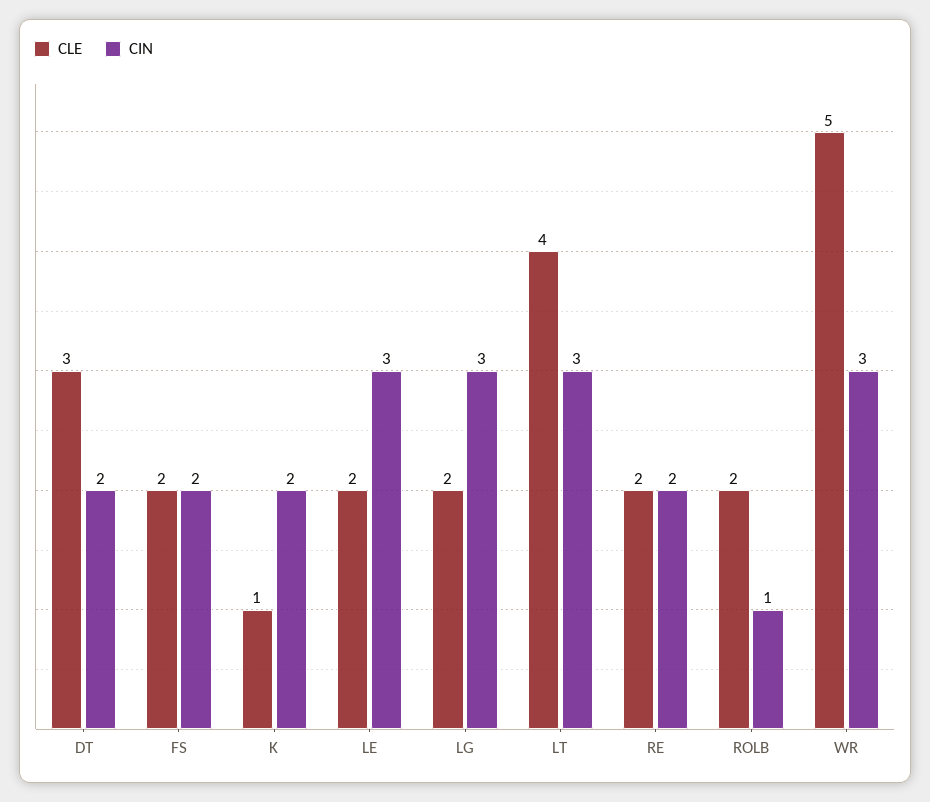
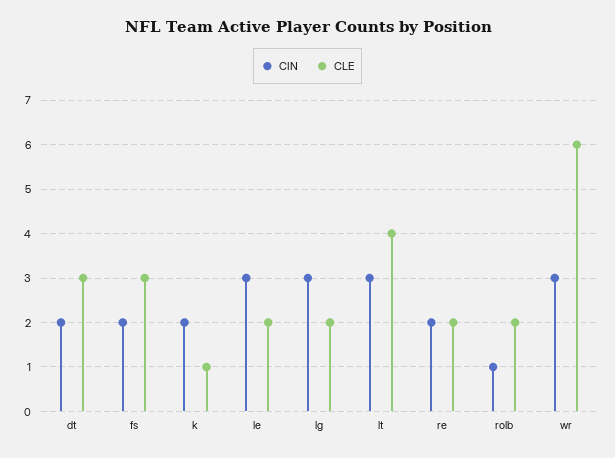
CLE, FS: 2 -> 3
CLE, WR: 5 -> 6

